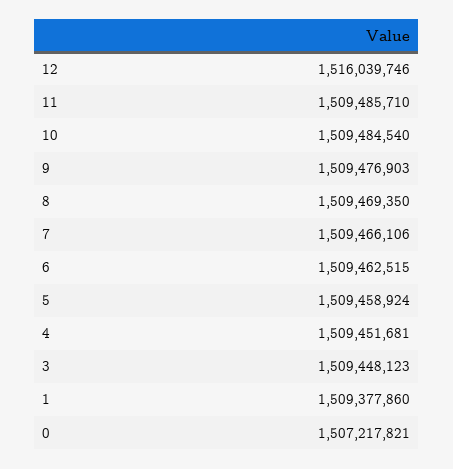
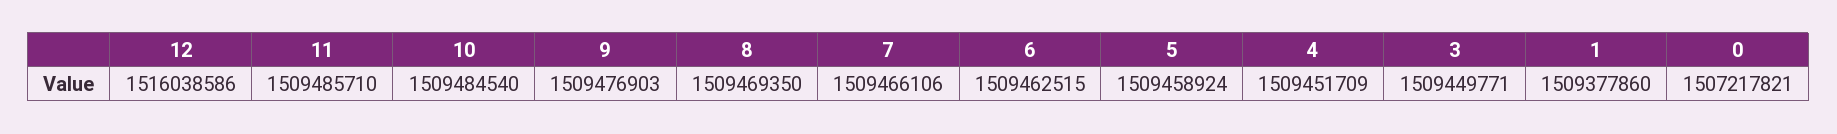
12: 1516039746 -> 1516038586
4: 1509451681 -> 1509451709
3: 1509448123 -> 1509449771

